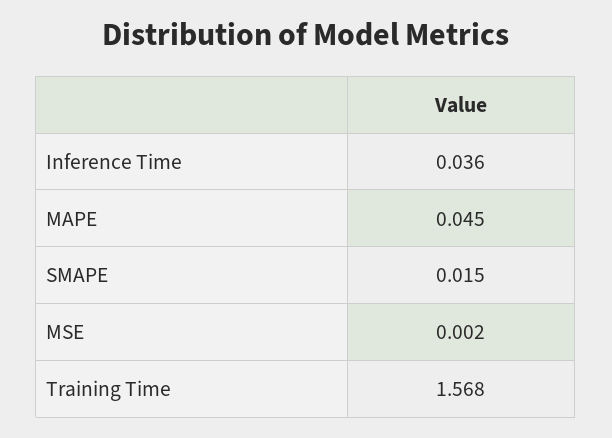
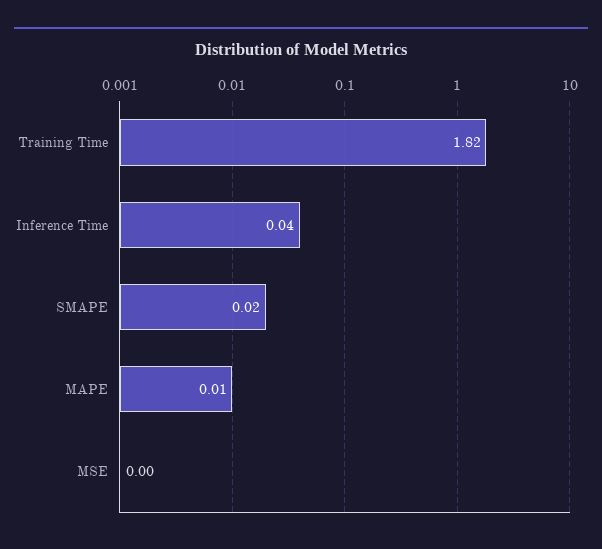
MAPE: 0.045 -> 0.01
Training Time: 1.568 -> 1.82

